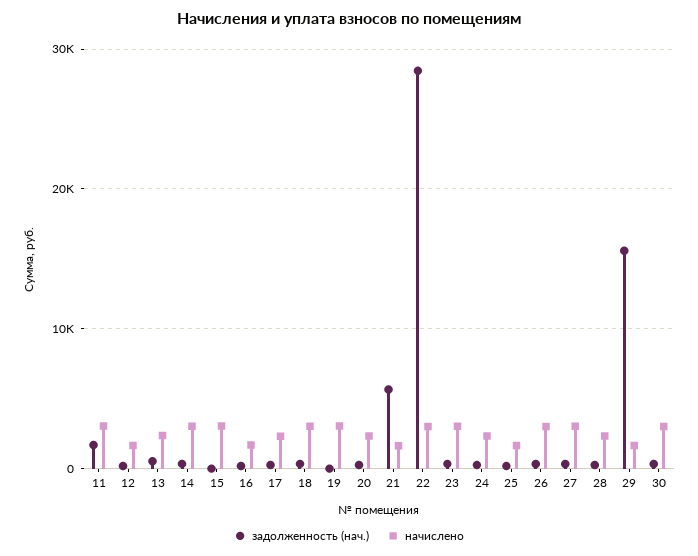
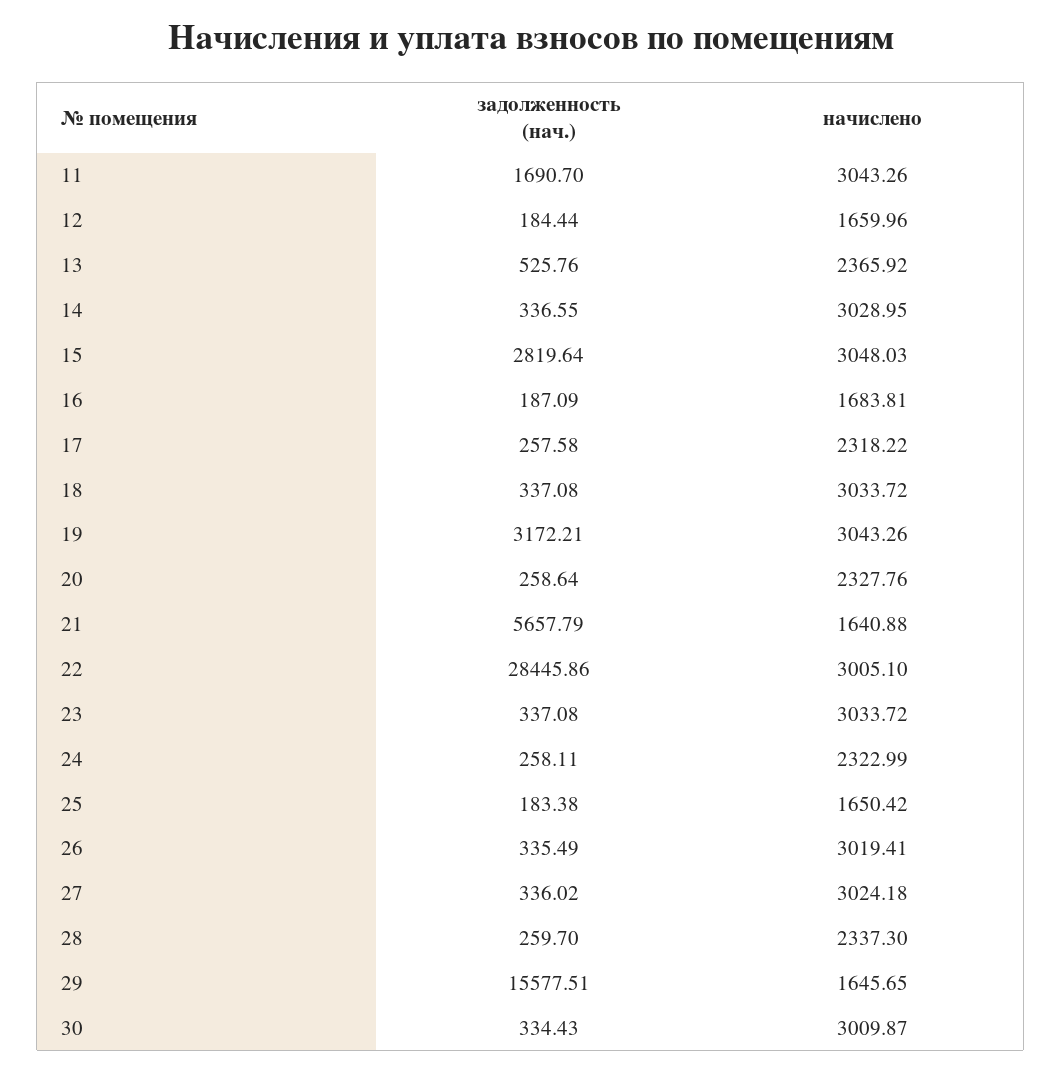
задолженность (нач.), 15: 0 -> 2819.64
задолженность (нач.), 19: 0 -> 3172.21

